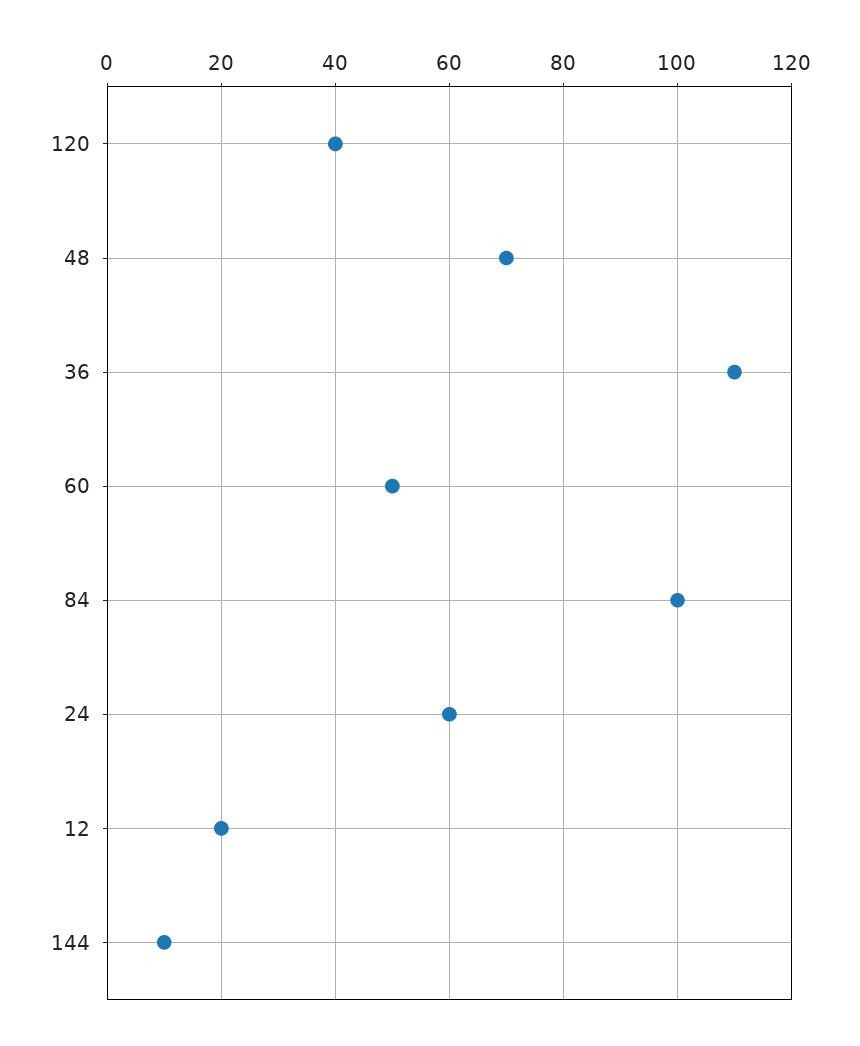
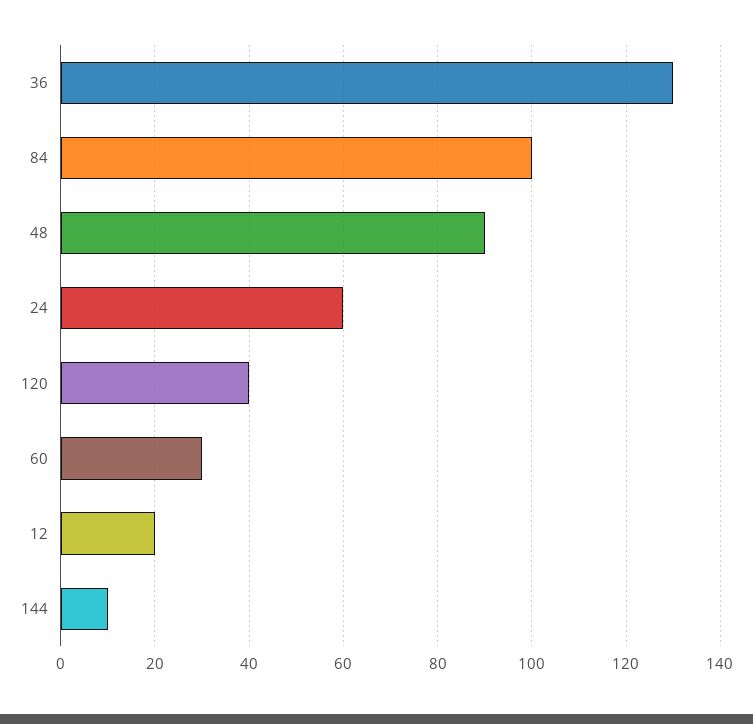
48: 70 -> 90
36: 110 -> 130
60: 50 -> 30

